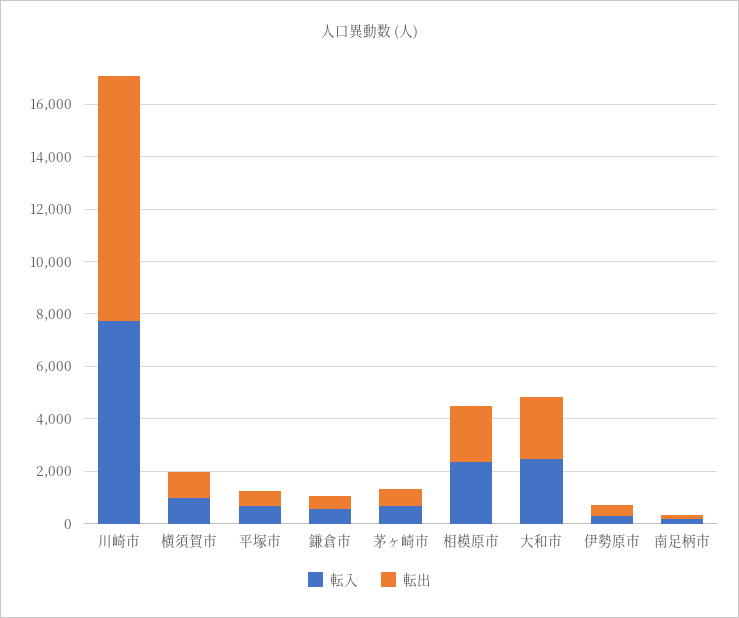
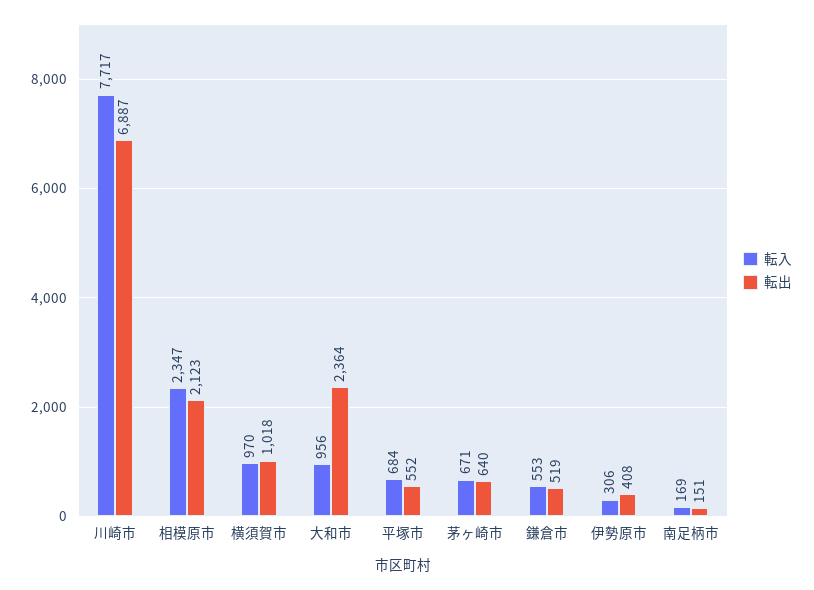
転出, 川崎市: 9500 -> 6887
転入, 大和市: 2500 -> 956

